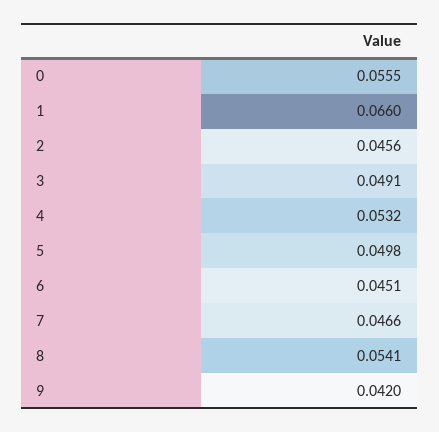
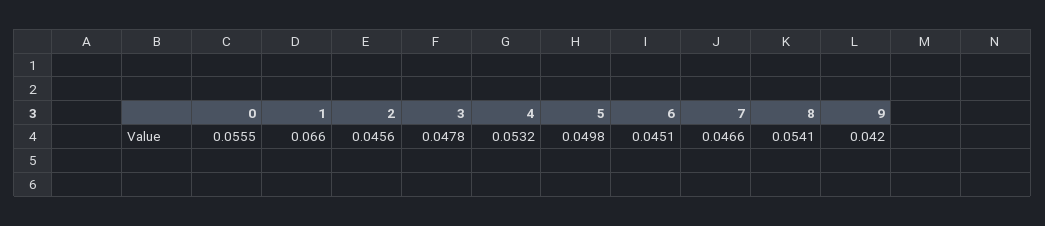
3: 0.0491 -> 0.0478

